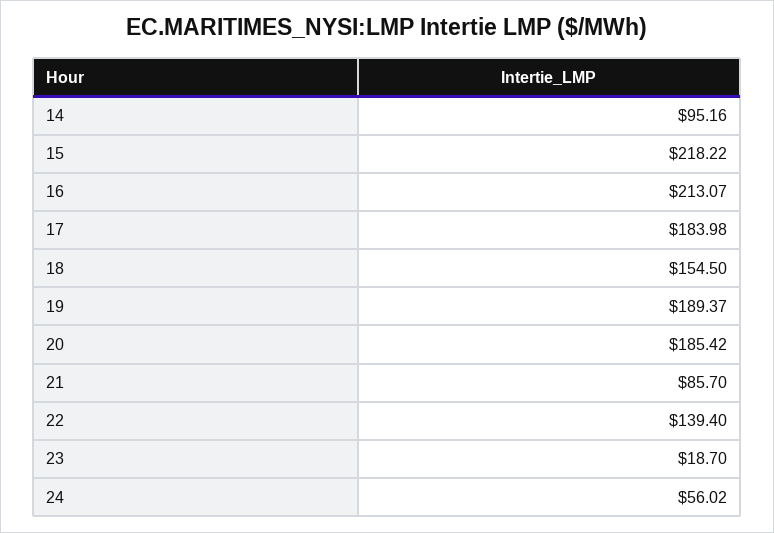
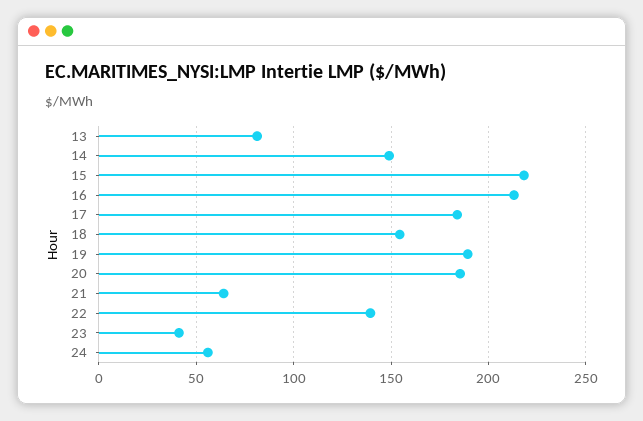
14: 95.16 -> 150
21: 85.7 -> 65
23: 18.7 -> 40
13: none -> 80

